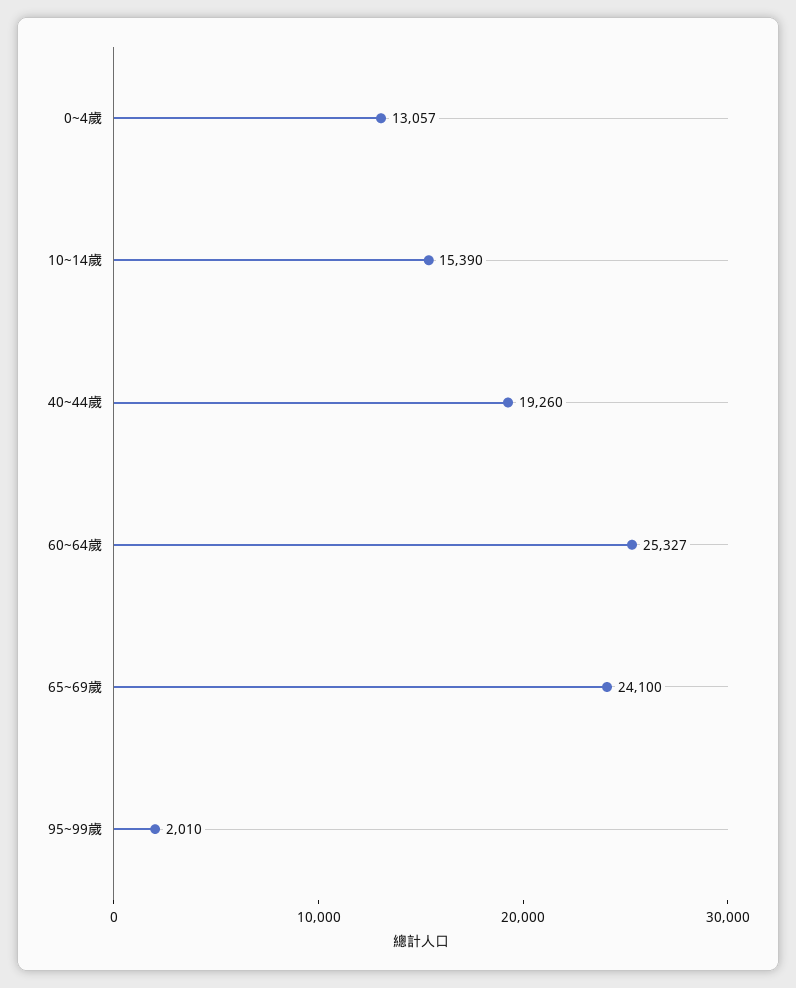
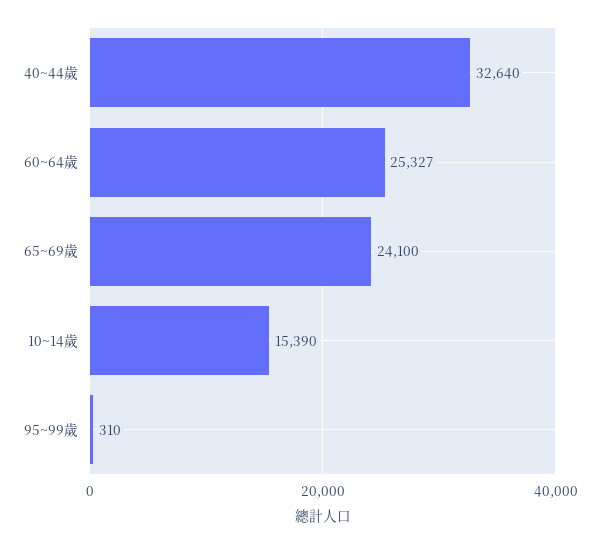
0~4歲: 13057 -> none
40~44歲: 19260 -> 32640
95~99歲: 2010 -> 310

